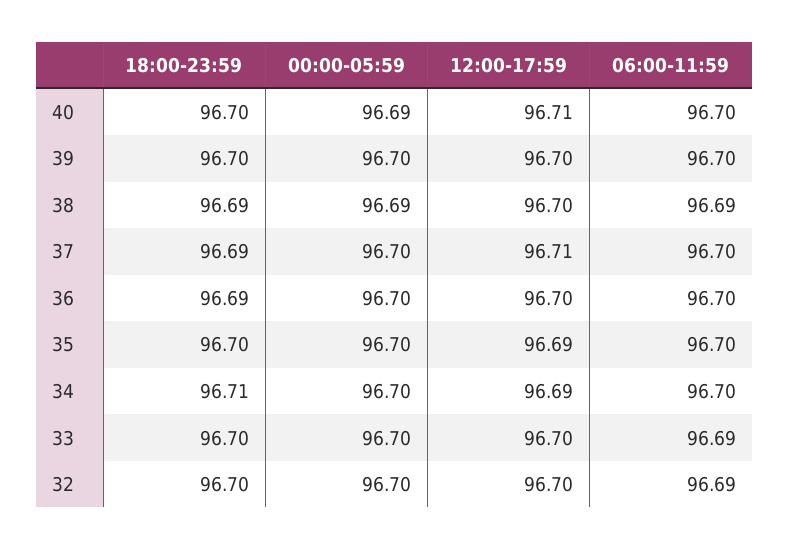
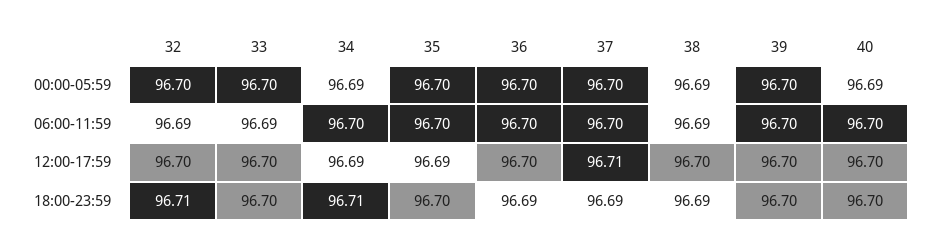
12:00-17:59, 40: 96.71 -> 96.7
00:00-05:59, 34: 96.7 -> 96.69
18:00-23:59, 32: 96.7 -> 96.71

